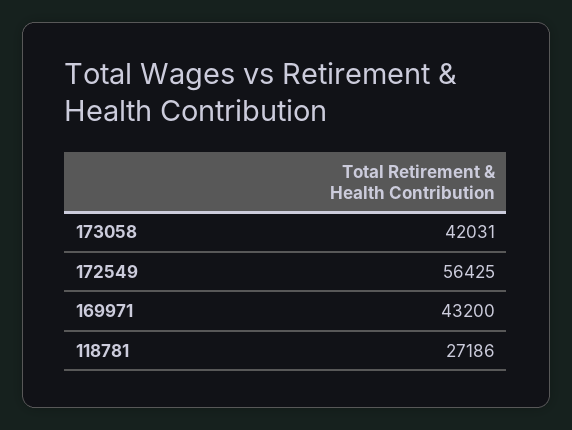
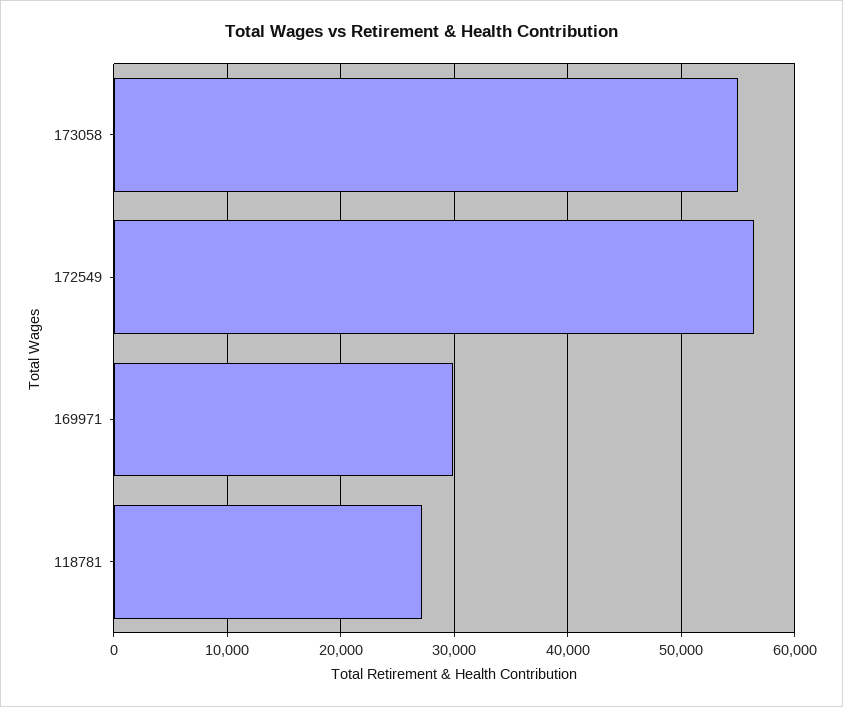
173058: 42031 -> 55000
169971: 43200 -> 30000

